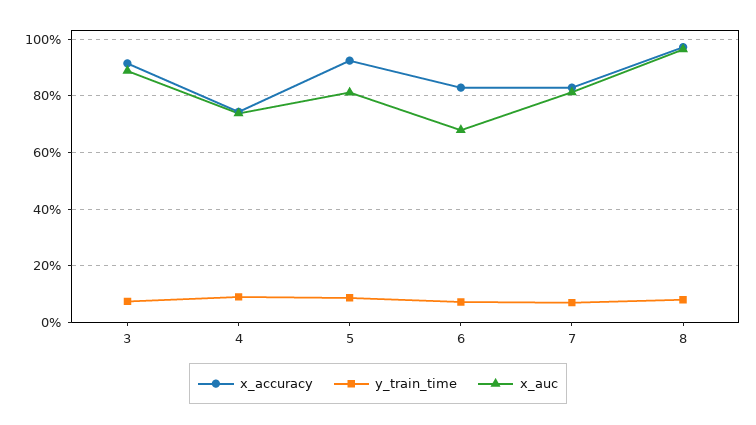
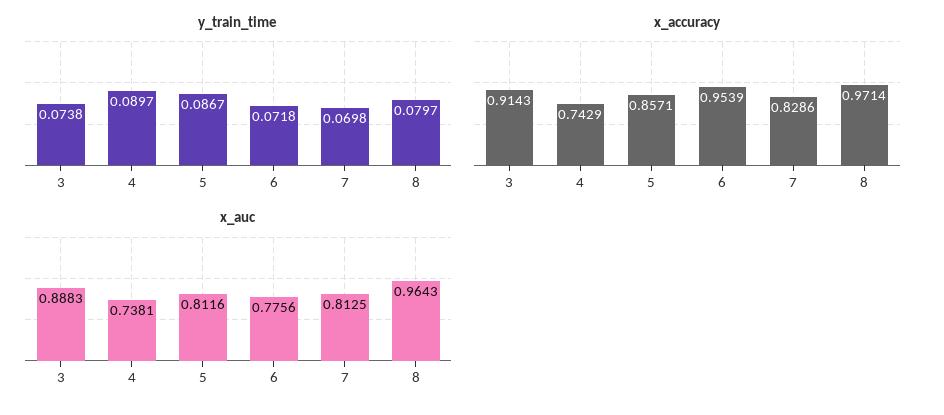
x_accuracy, 5: 0.925 -> 0.8571
x_accuracy, 6: 0.825 -> 0.9539
x_auc, 6: 0.675 -> 0.7756

